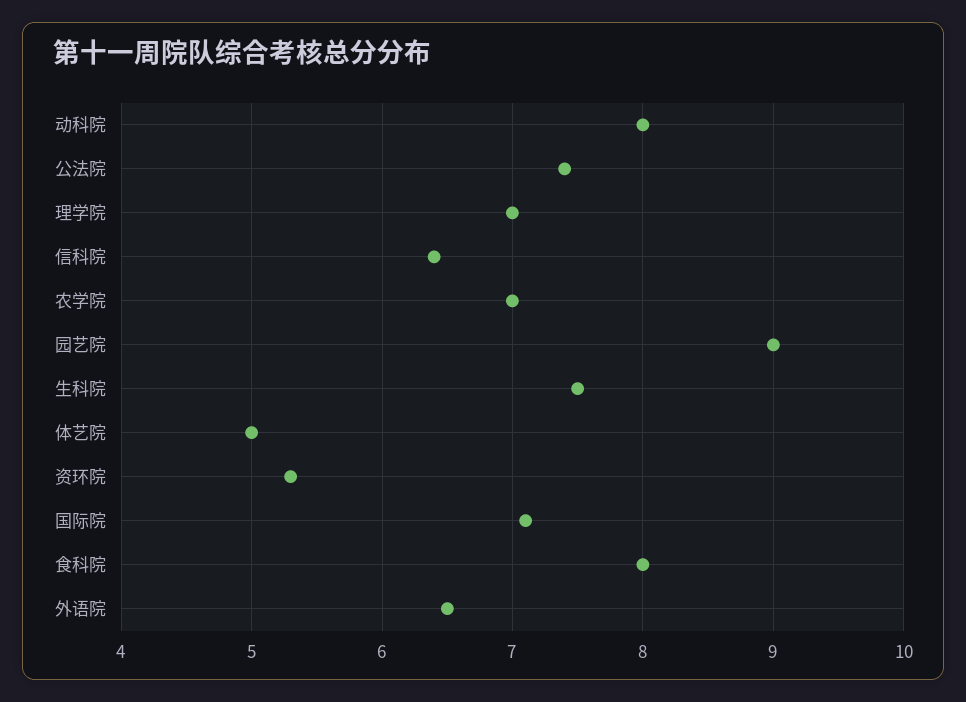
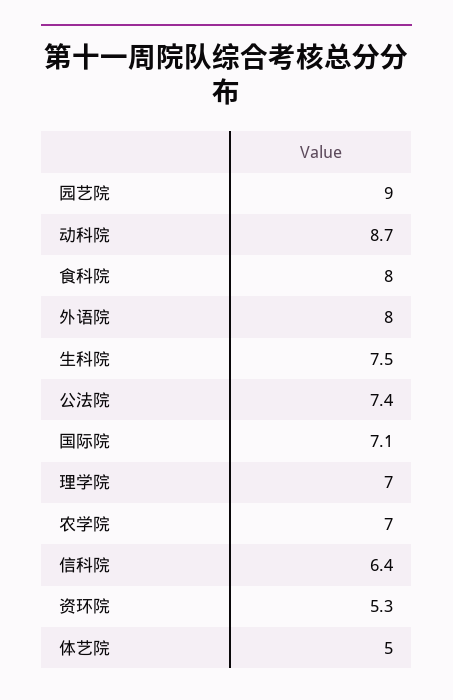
动科院: 8 -> 8.7
外语院: 6.5 -> 8

